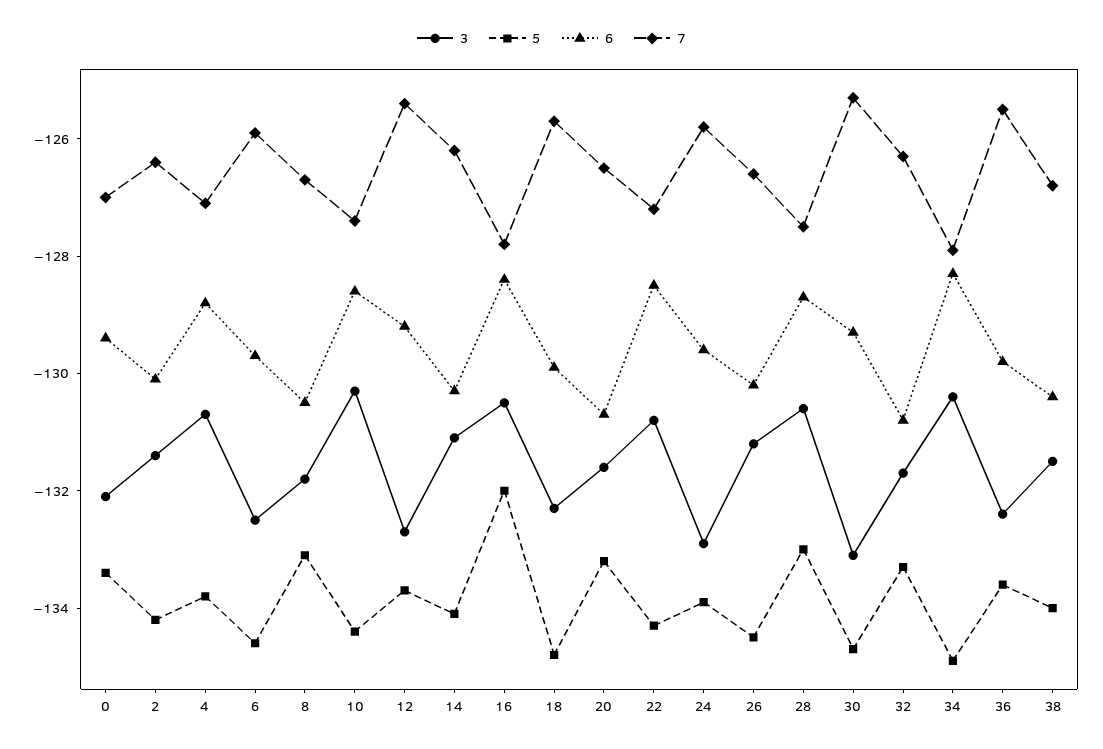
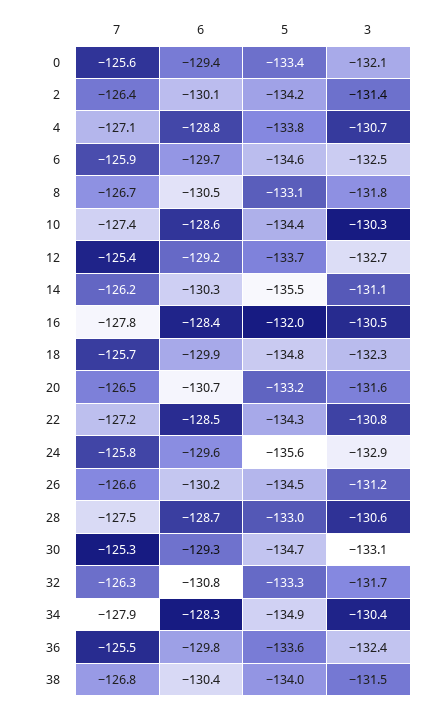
7, 0: -127 -> -125.6
5, 14: -134 -> -135.5
5, 24: -134 -> -135.6

